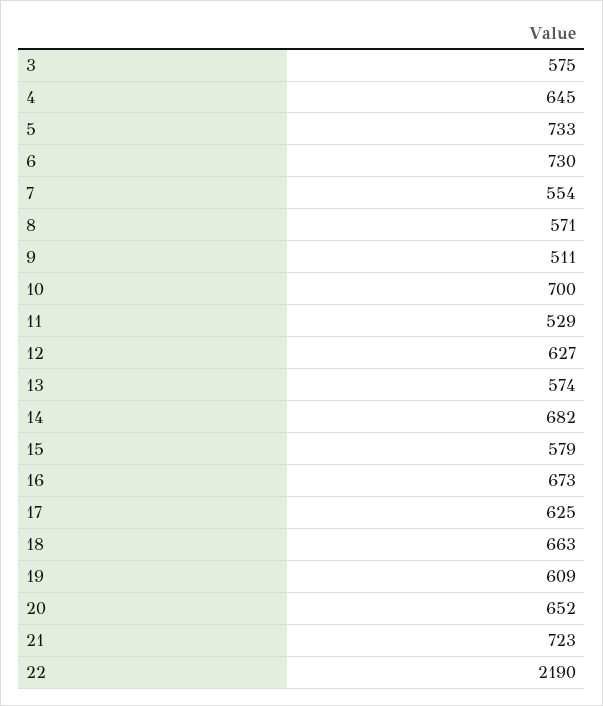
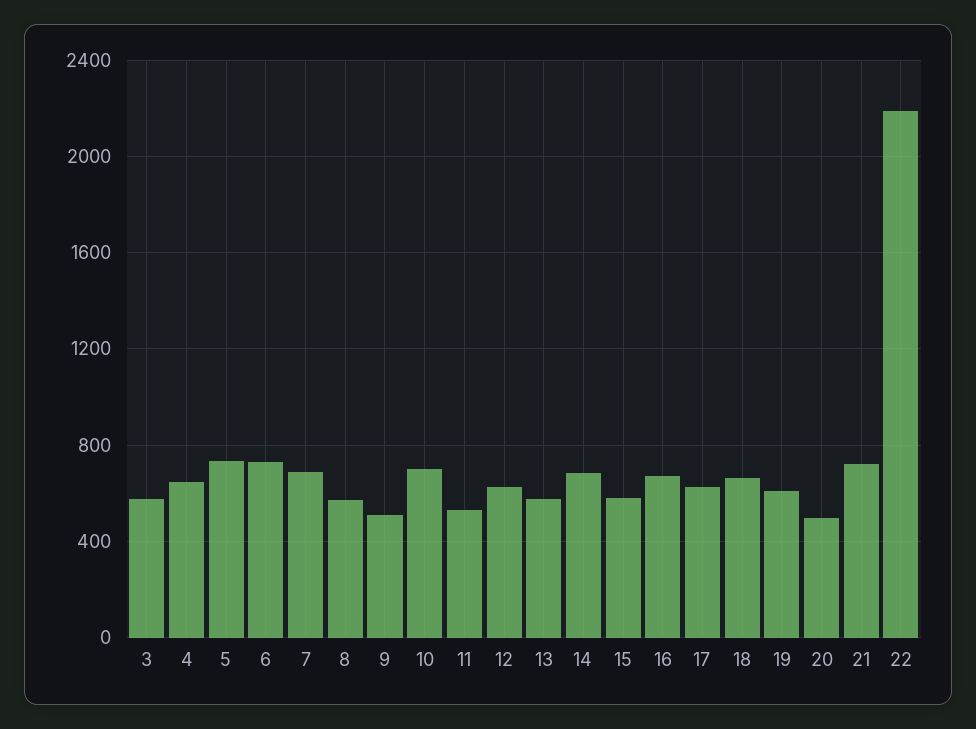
7: 554 -> 700
20: 652 -> 500

